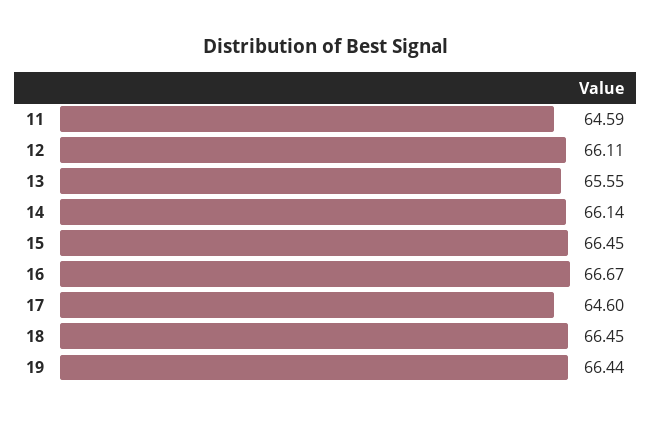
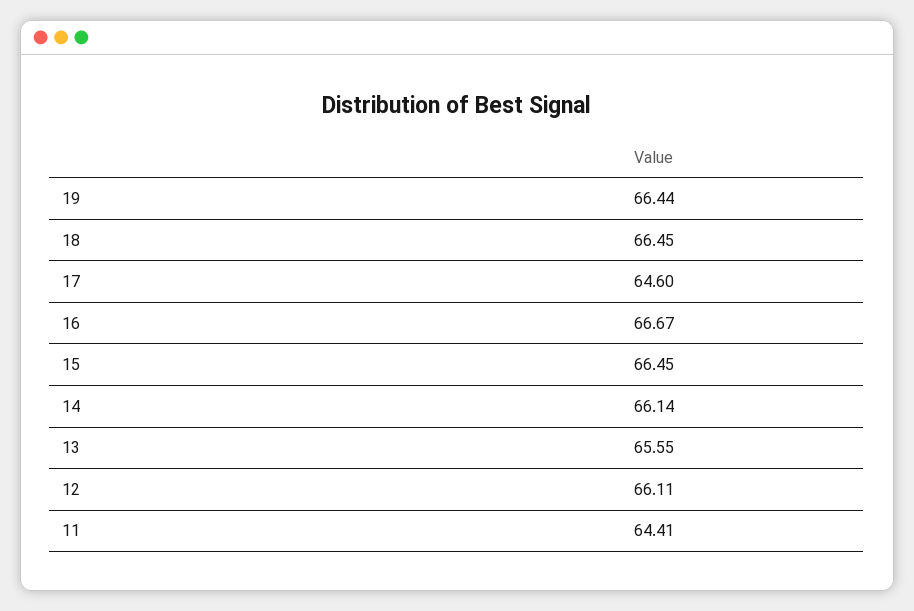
11: 64.59 -> 64.41

